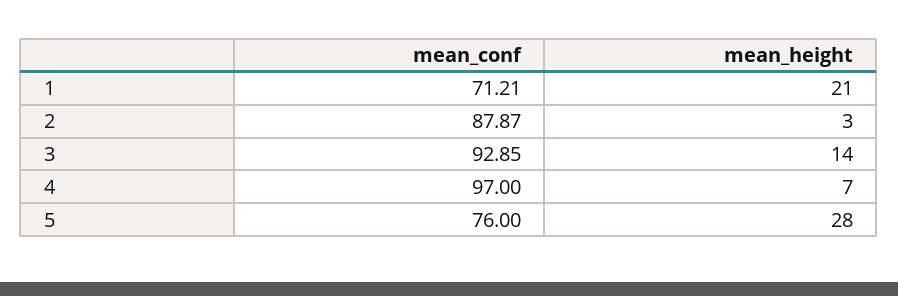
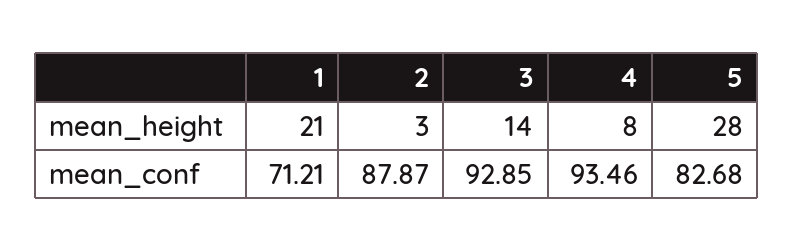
mean_conf, 4: 97 -> 93.46
mean_height, 4: 7 -> 8
mean_conf, 5: 76 -> 82.68

